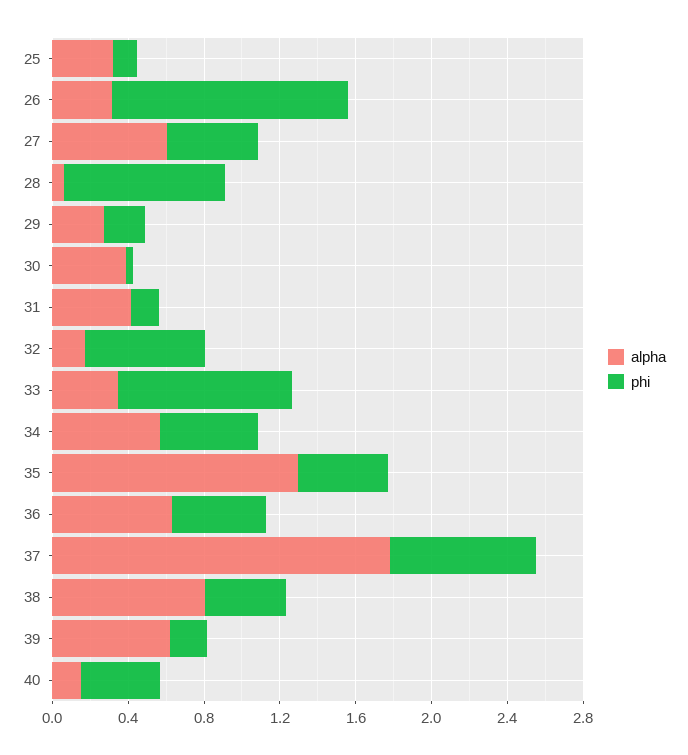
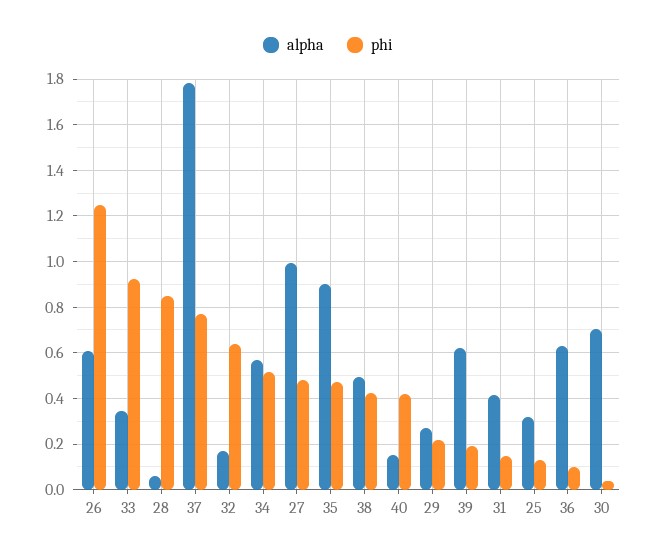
alpha, 26: 0.3 -> 0.6
alpha, 27: 0.6 -> 1
alpha, 30: 0.4 -> 0.7
alpha, 35: 1.3 -> 0.9
phi, 36: 0.5 -> 0.1
alpha, 38: 0.8 -> 0.5

